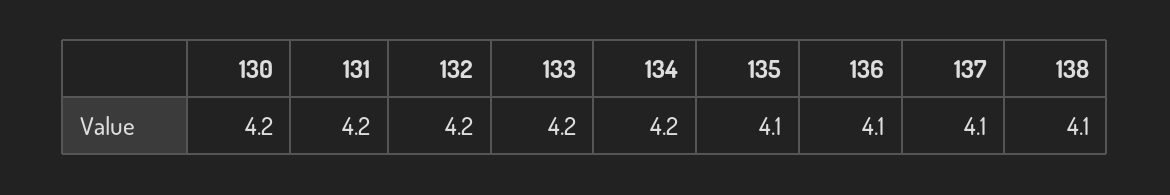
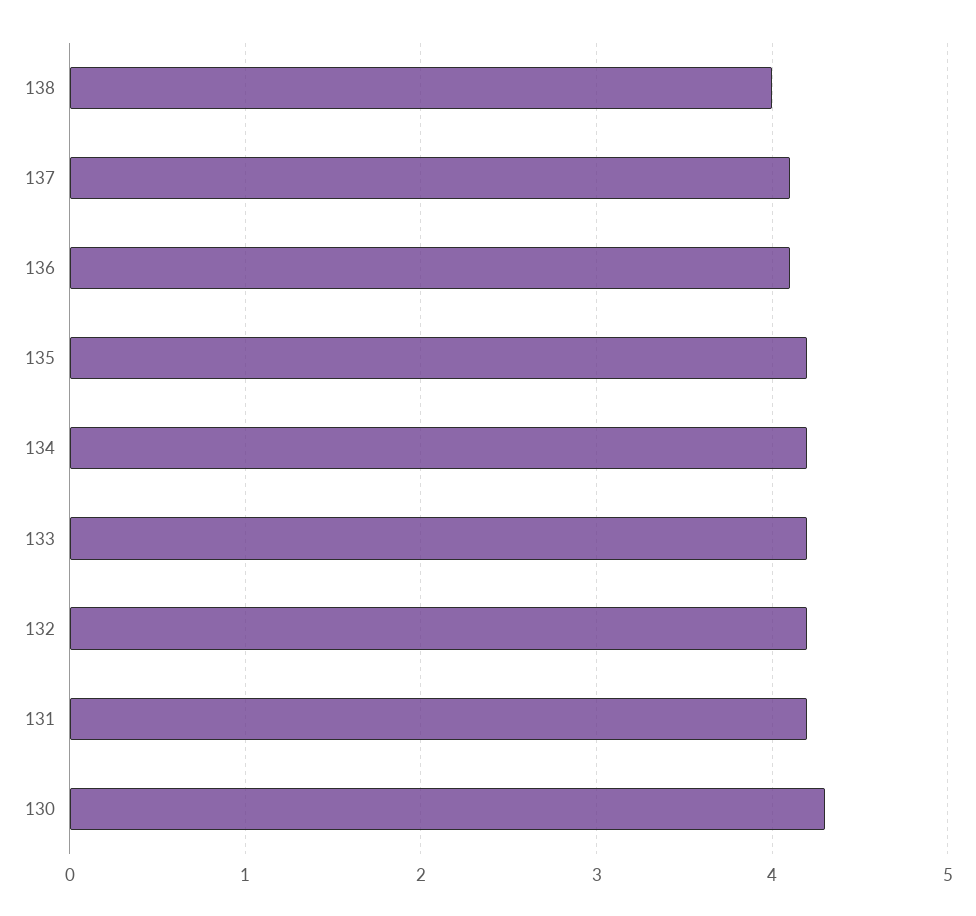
130: 4.2 -> 4.3
135: 4.1 -> 4.2
138: 4.1 -> 4

